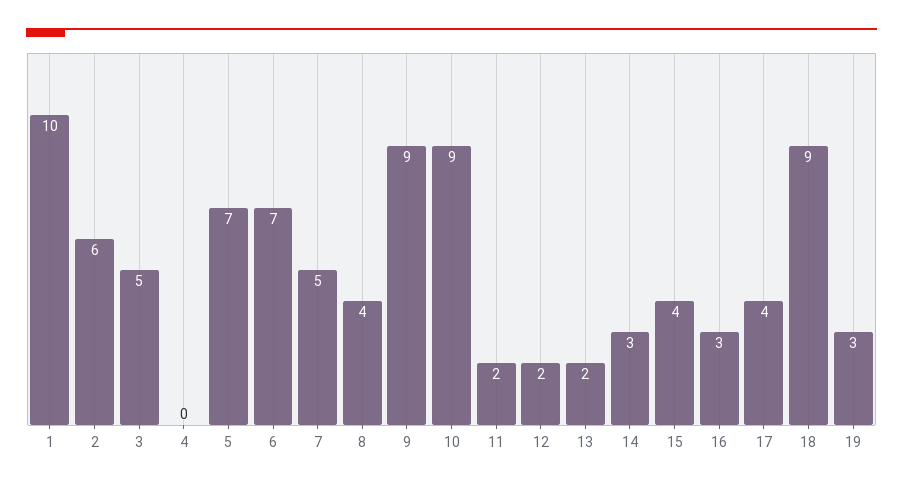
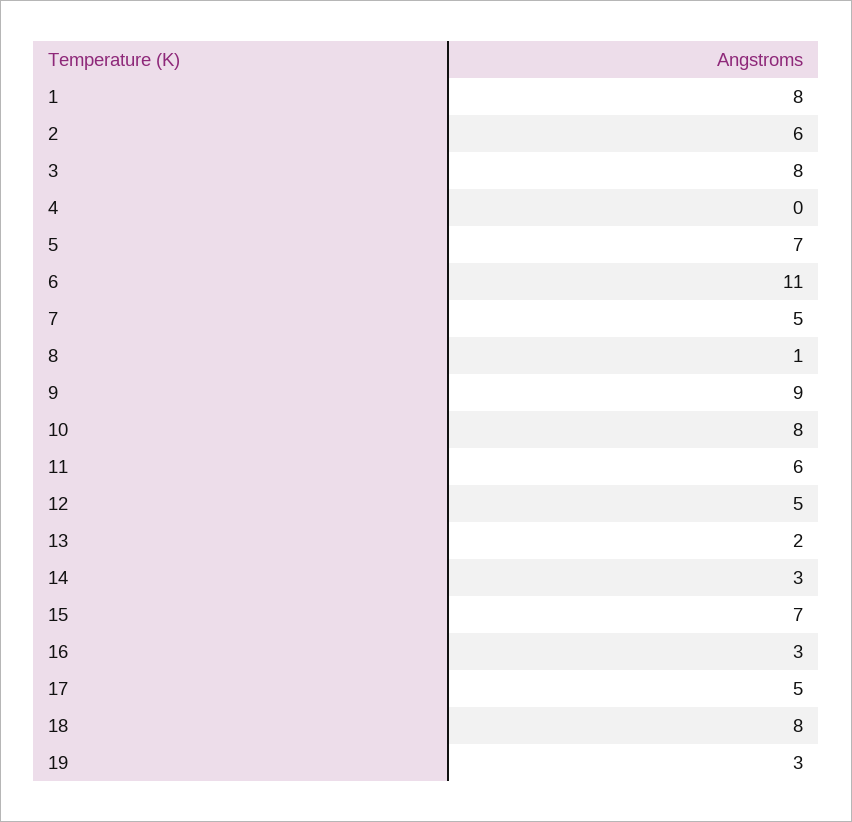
1: 10 -> 8
3: 5 -> 8
6: 7 -> 11
8: 4 -> 1
10: 9 -> 8
11: 2 -> 6
12: 2 -> 5
15: 4 -> 7
17: 4 -> 5
18: 9 -> 8

